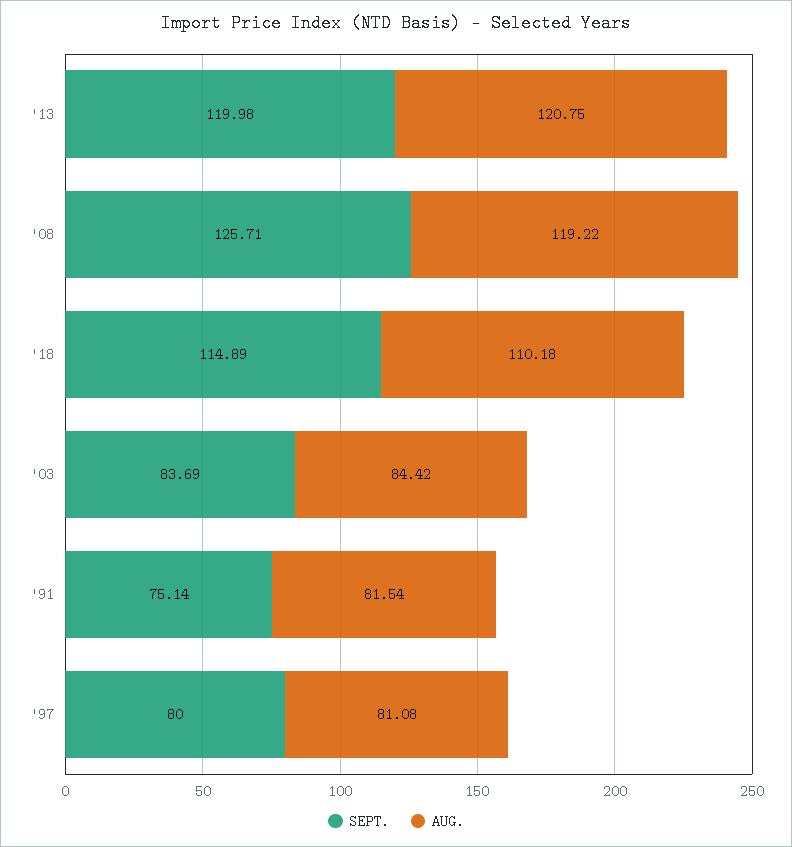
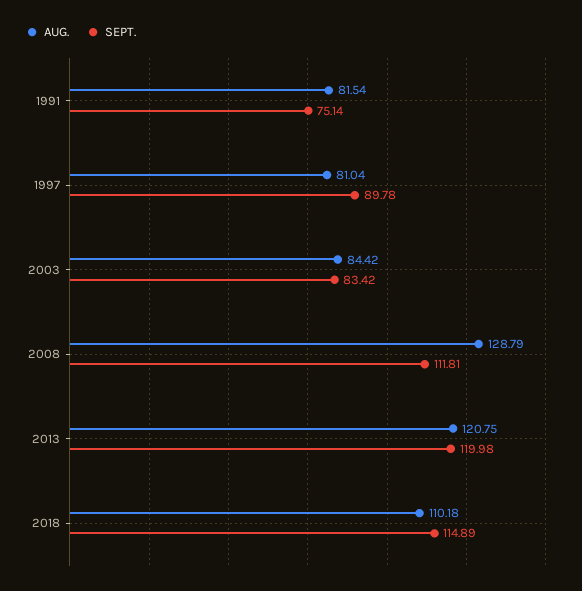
SEPT., '08: 125.71 -> 111.81
AUG., '08: 119.22 -> 128.79
SEPT., '03: 83.69 -> 83.42
SEPT., '97: 80 -> 89.78
AUG., '97: 81.08 -> 81.04

